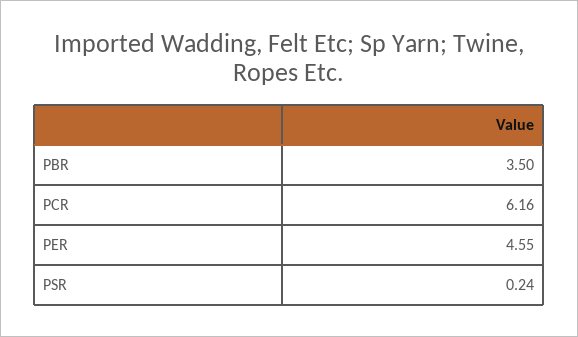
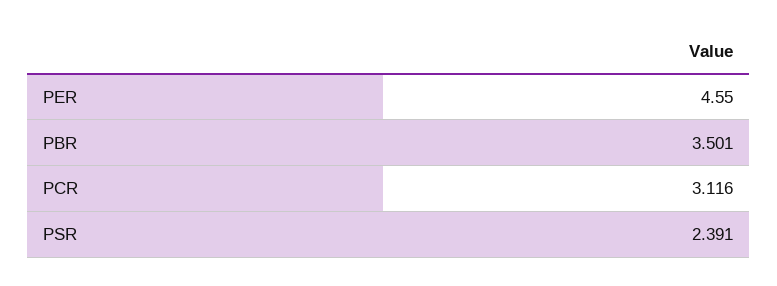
PCR: 6.16 -> 3.116
PSR: 0.24 -> 2.391

